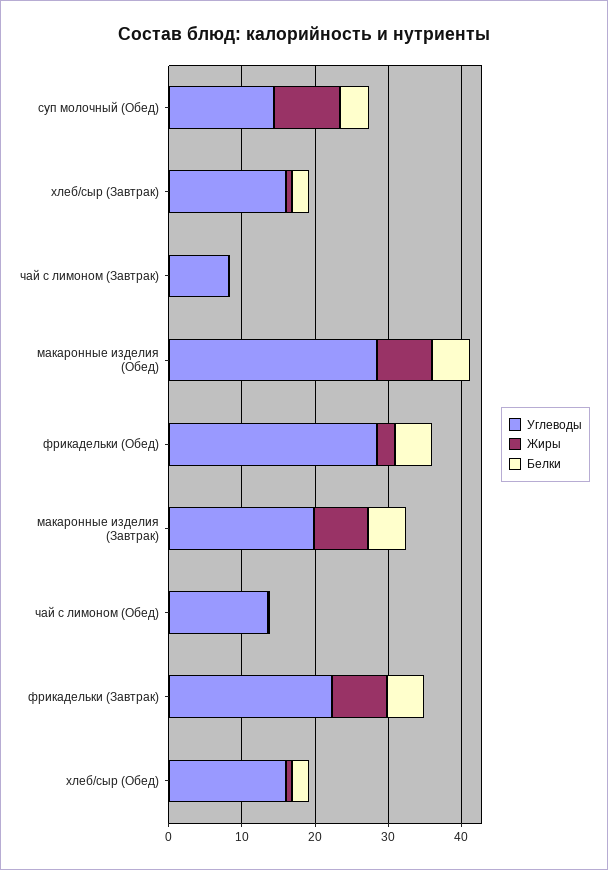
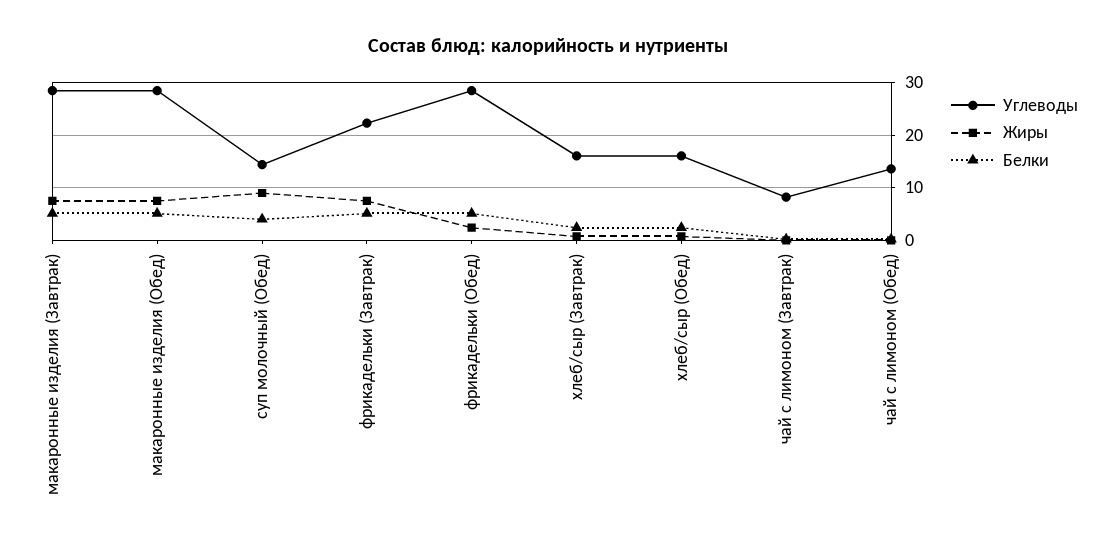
Углеводы, макаронные изделия (Завтрак): 20 -> 28

